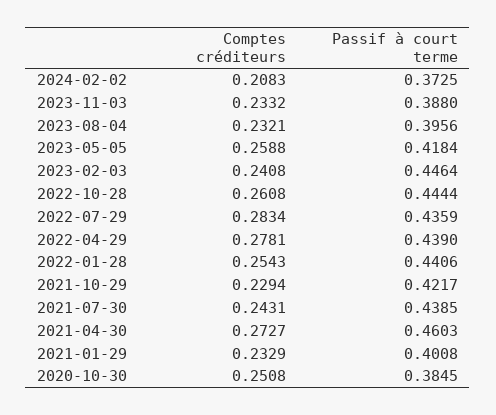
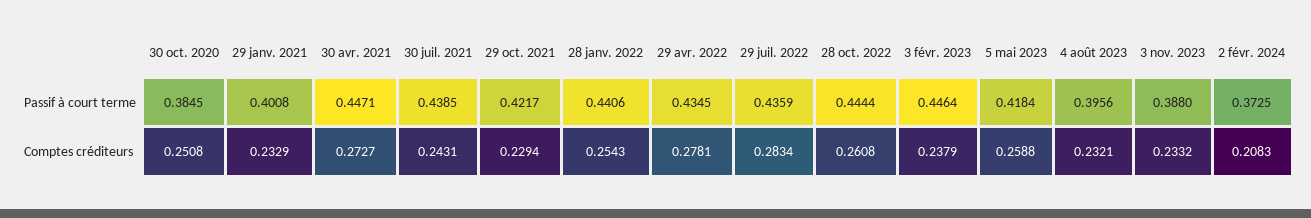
Comptes créditeurs, 2023-02-03: 0.2408 -> 0.2379
Passif à court terme, 2022-04-29: 0.439 -> 0.4345
Passif à court terme, 2021-04-30: 0.4603 -> 0.4471

